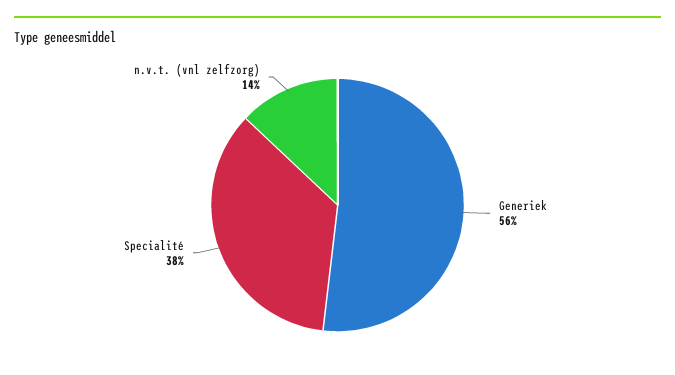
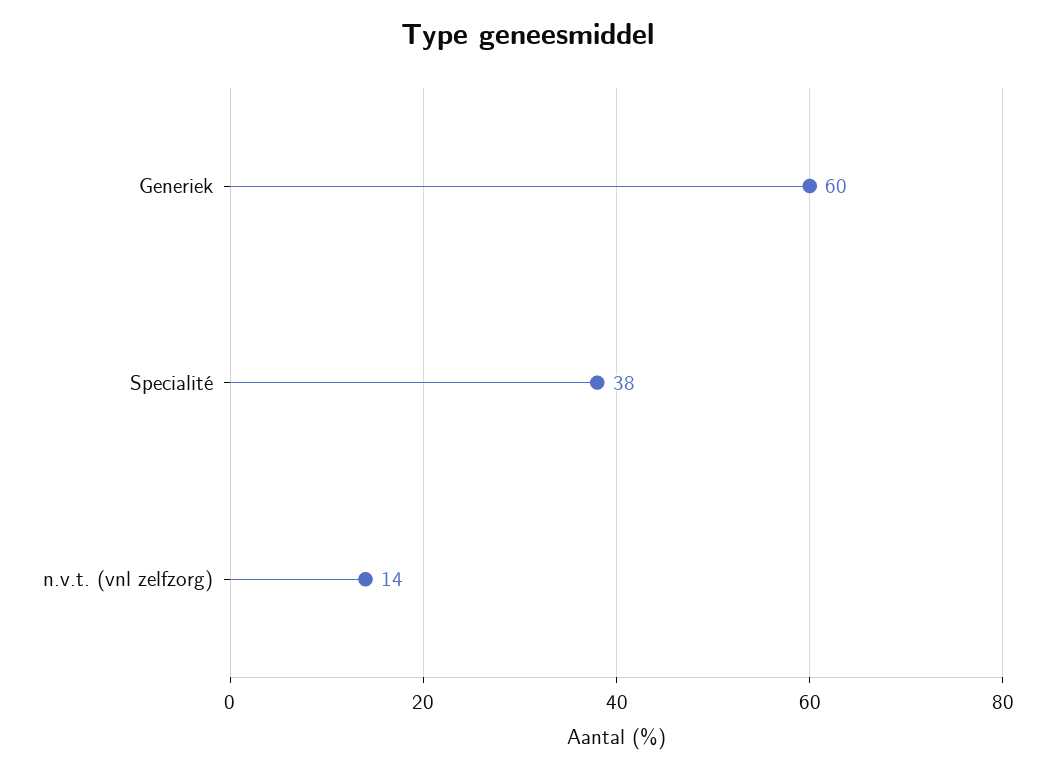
Generiek: 56 -> 60

